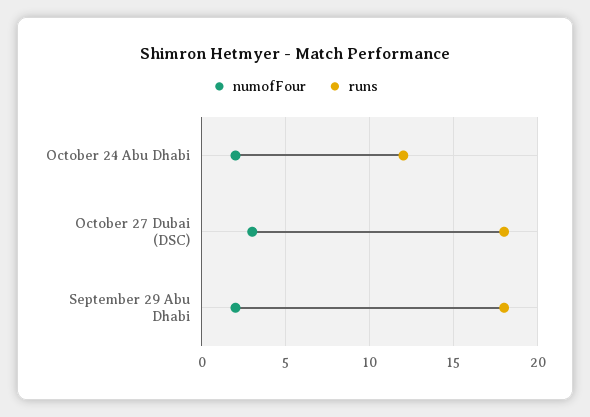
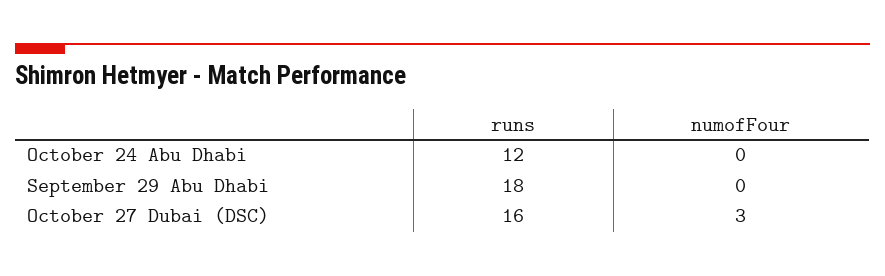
numofFour, October 24 Abu Dhabi: 2 -> 0
runs, October 27 Dubai (DSC): 18 -> 16
numofFour, September 29 Abu Dhabi: 2 -> 0

